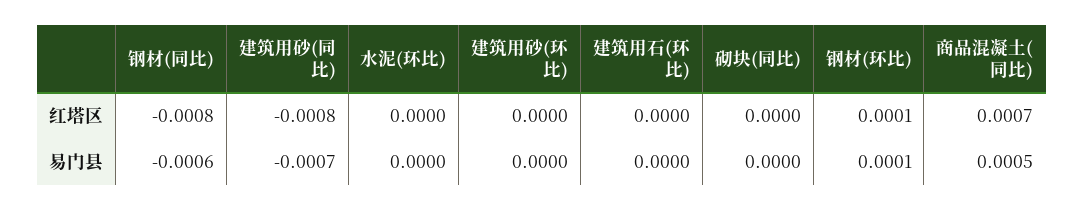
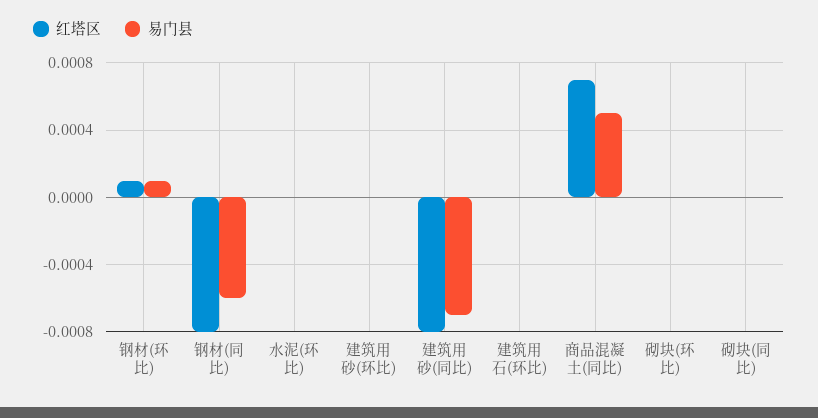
红塔区, 砌块(环比): none -> 0
易门县, 砌块(环比): none -> 0

